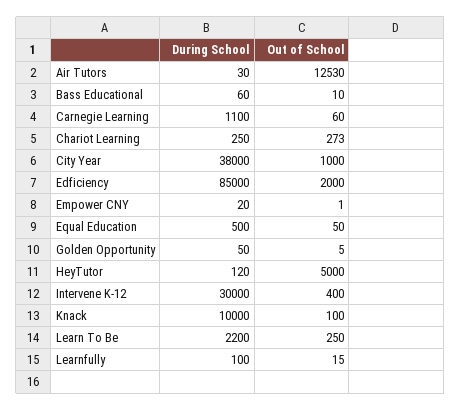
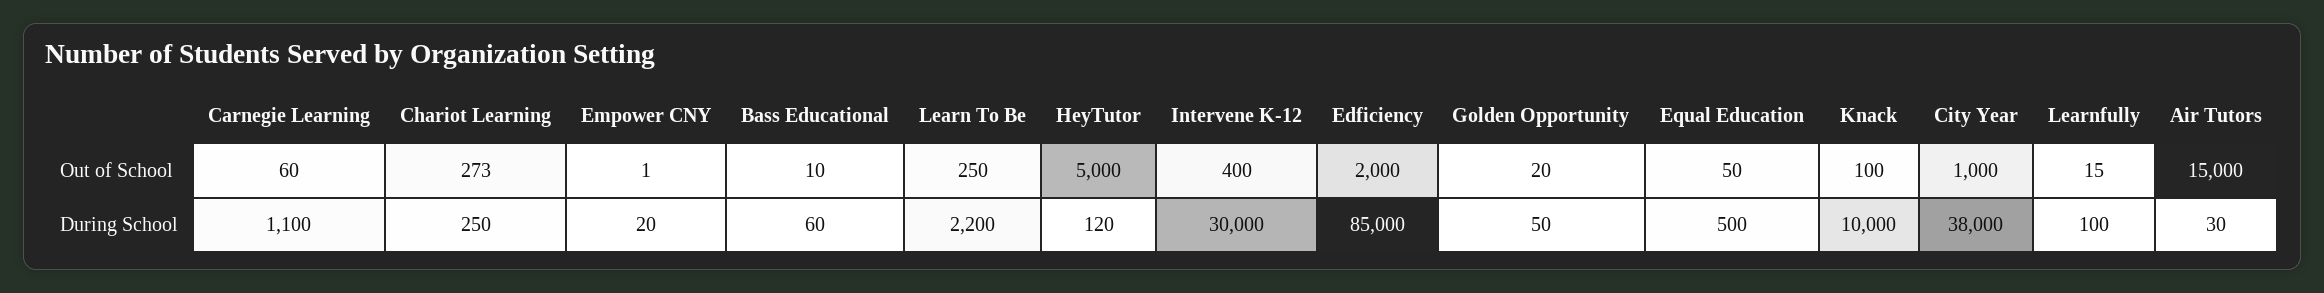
Out of School, Air Tutors: 12530 -> 15000
Out of School, Golden Opportunity: 5 -> 20

